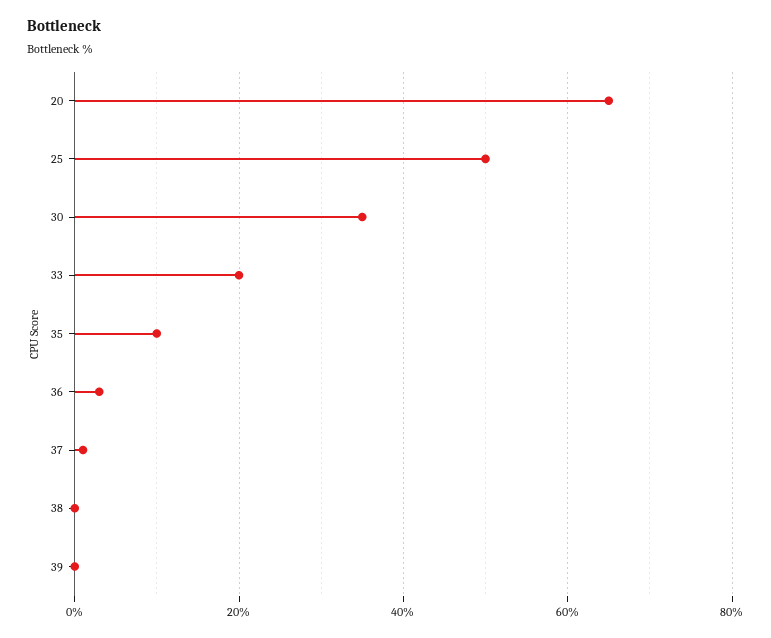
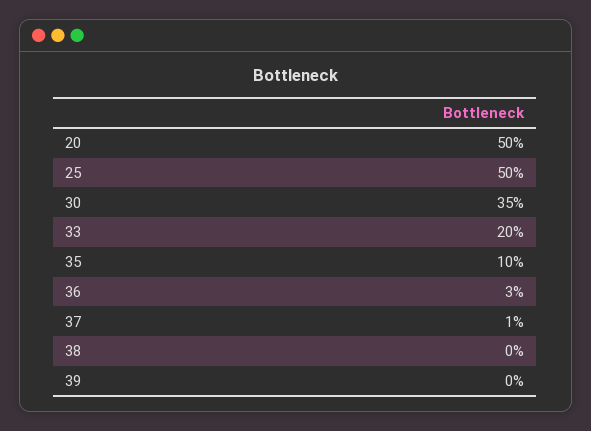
20: 65 -> 50

